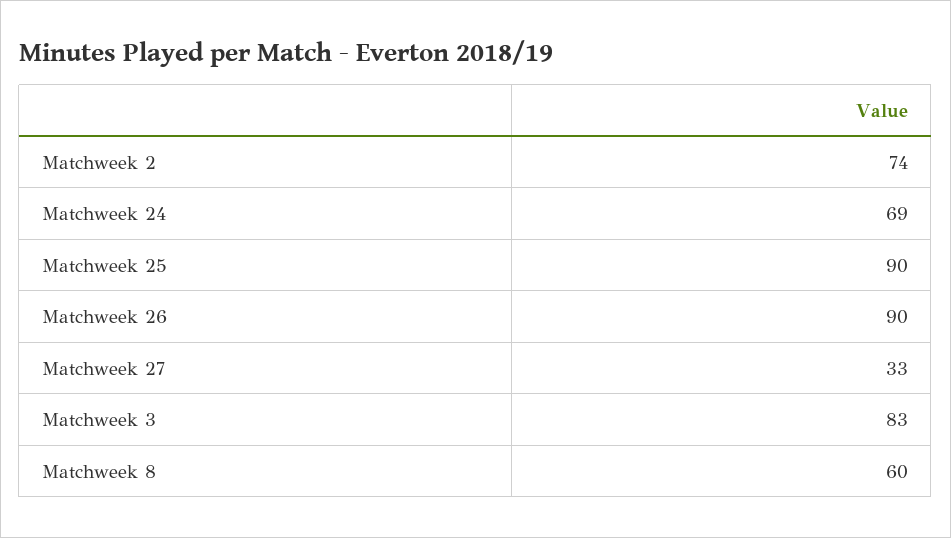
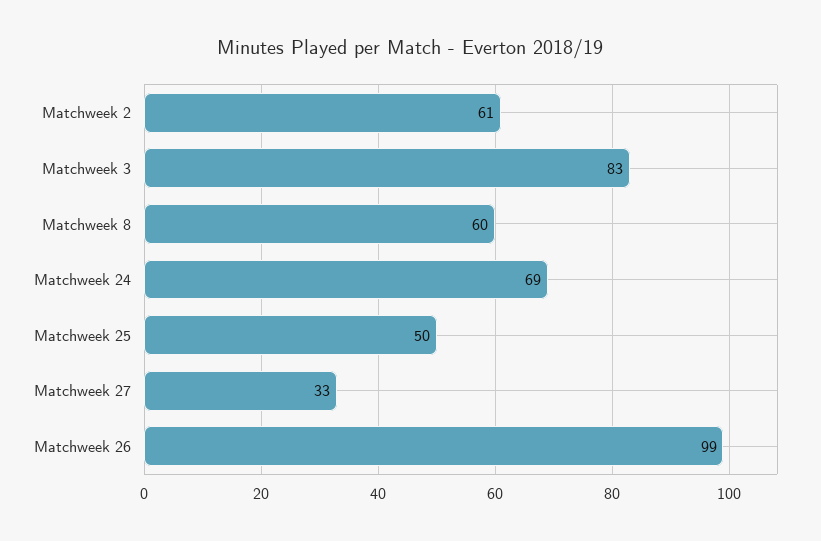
Matchweek 2: 74 -> 61
Matchweek 25: 90 -> 50
Matchweek 26: 90 -> 99

